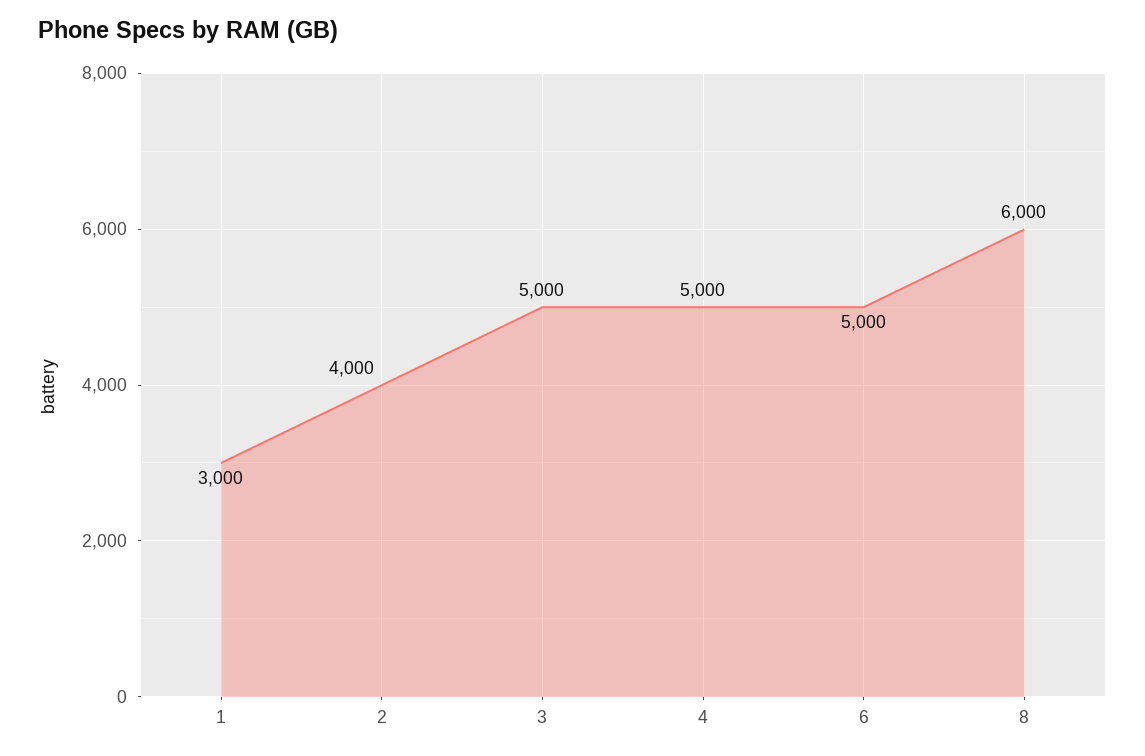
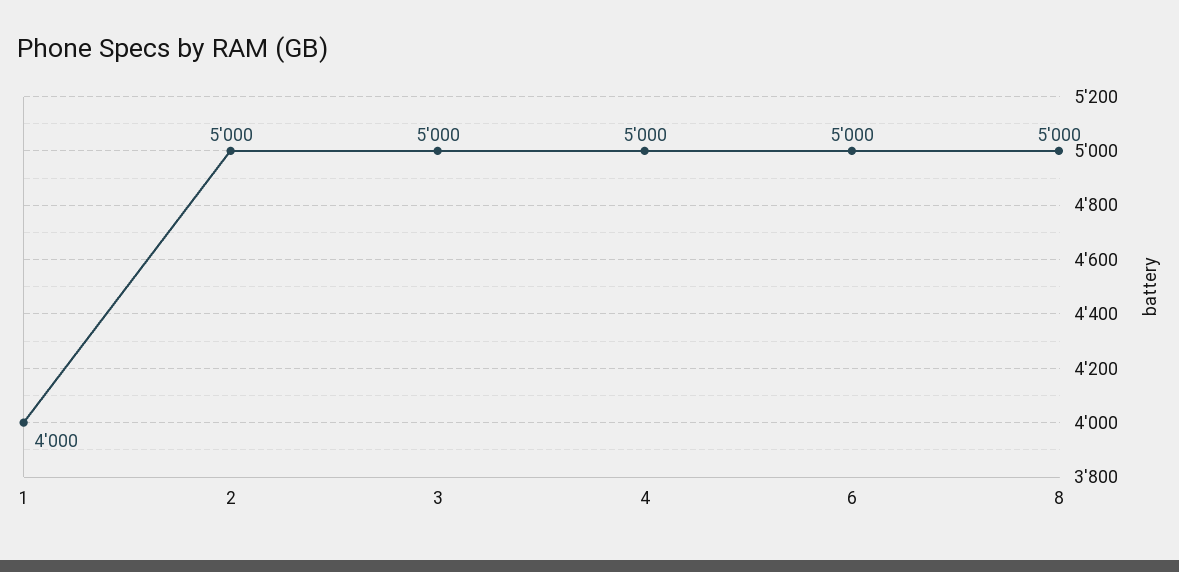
1: 3000 -> 4000
2: 4000 -> 5000
8: 6000 -> 5000

